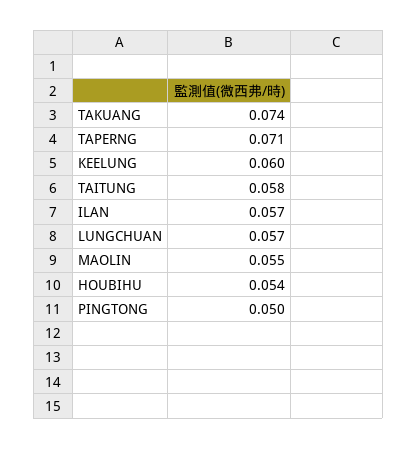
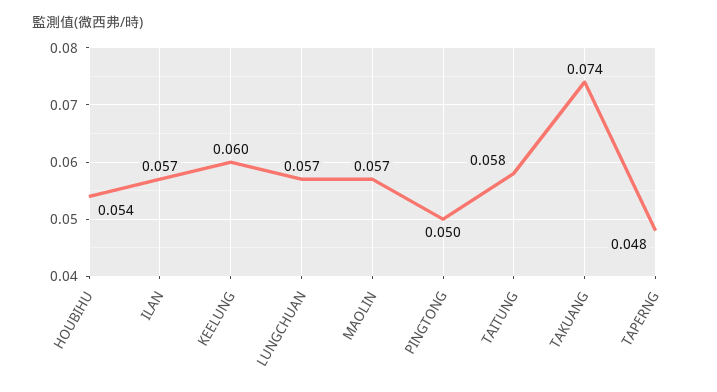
TAPERNG: 0.071 -> 0.048
MAOLIN: 0.055 -> 0.057

